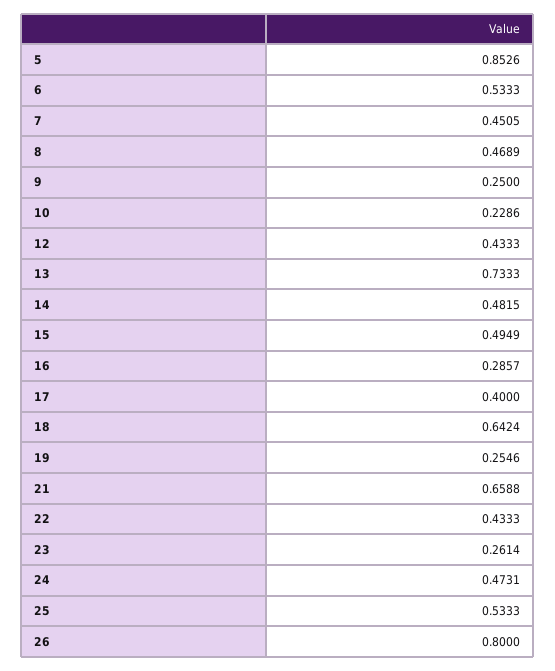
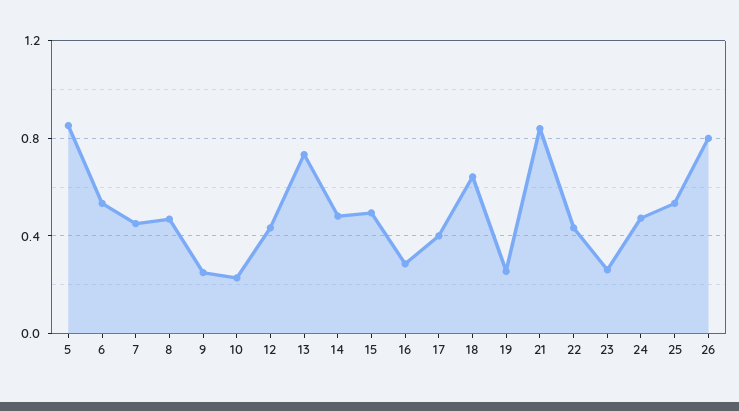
21: 0.6588 -> 0.85

